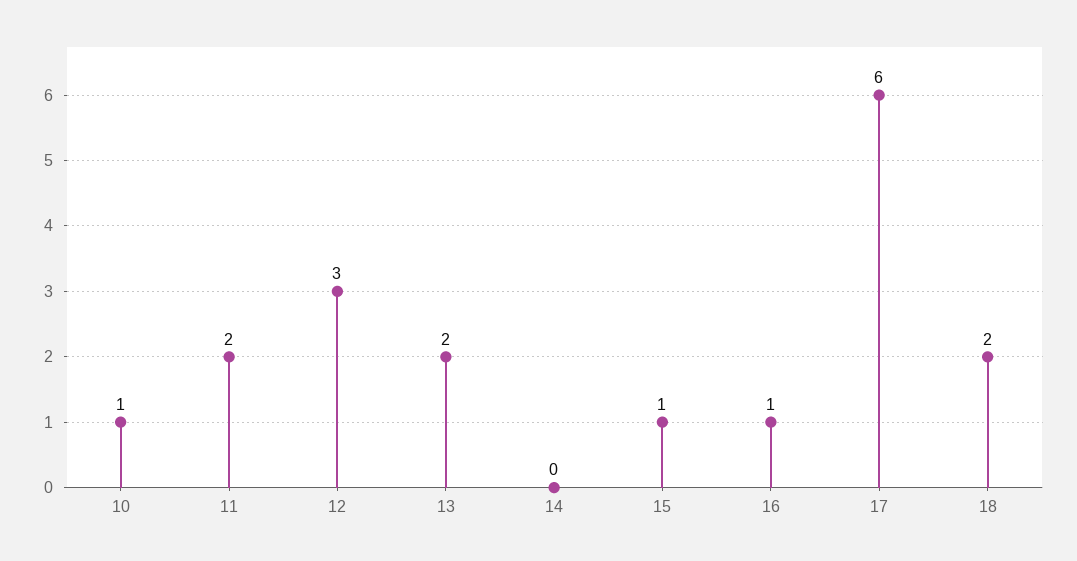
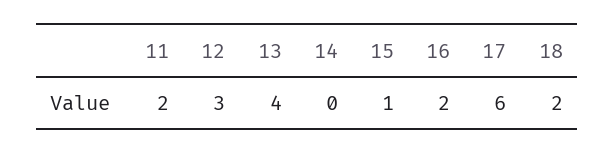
10: 1 -> none
13: 2 -> 4
16: 1 -> 2

